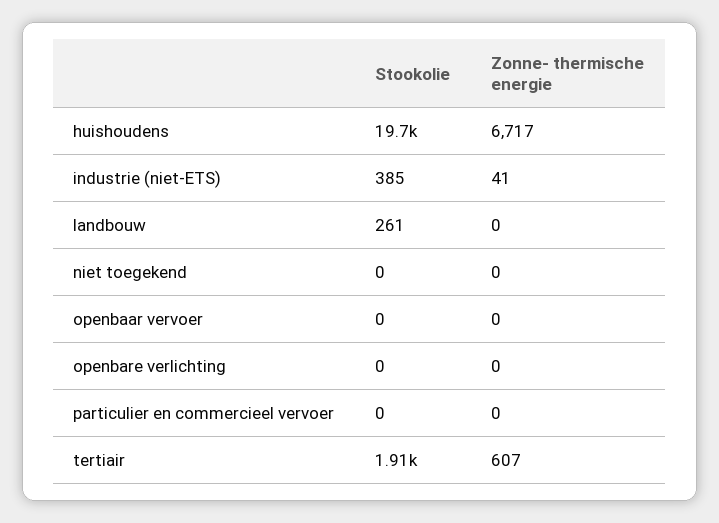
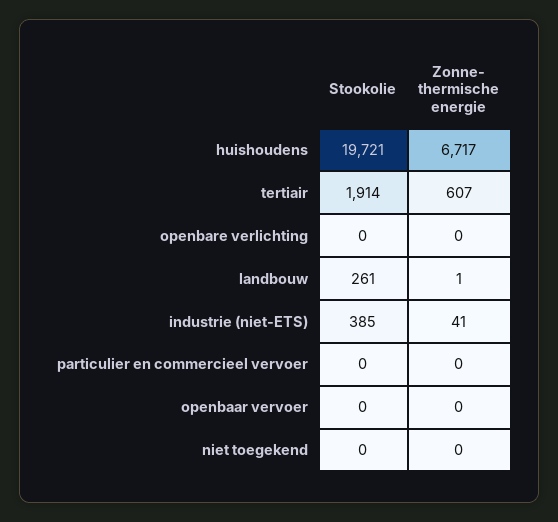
Zonne- thermische energie, landbouw: 0 -> 1

